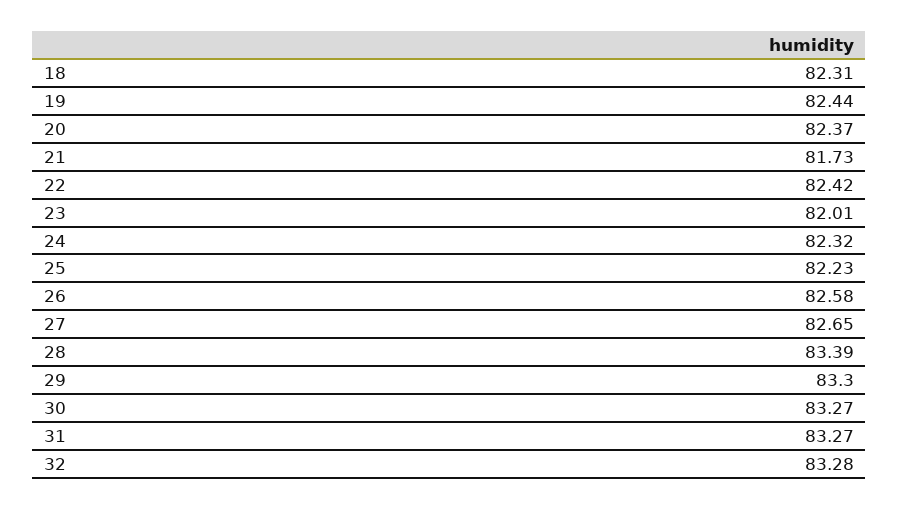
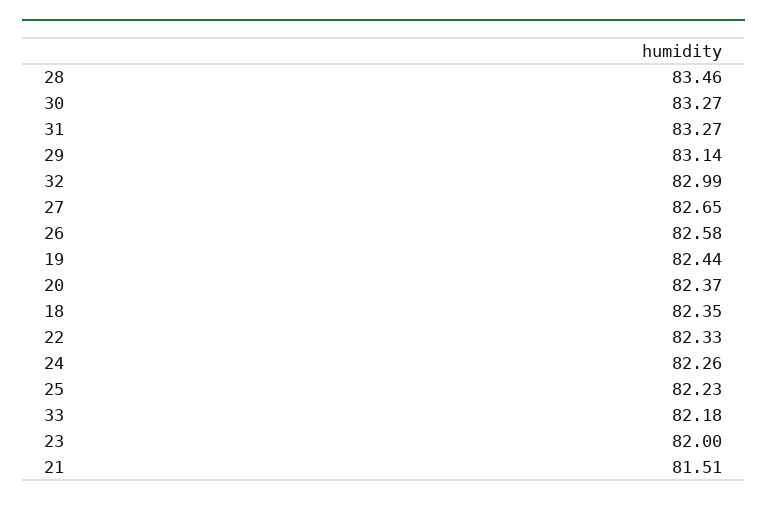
18: 82.31 -> 82.35
21: 81.73 -> 81.51
22: 82.42 -> 82.33
23: 82.01 -> 82
24: 82.32 -> 82.26
28: 83.39 -> 83.46
29: 83.3 -> 83.14
32: 83.28 -> 82.99
33: none -> 82.18

